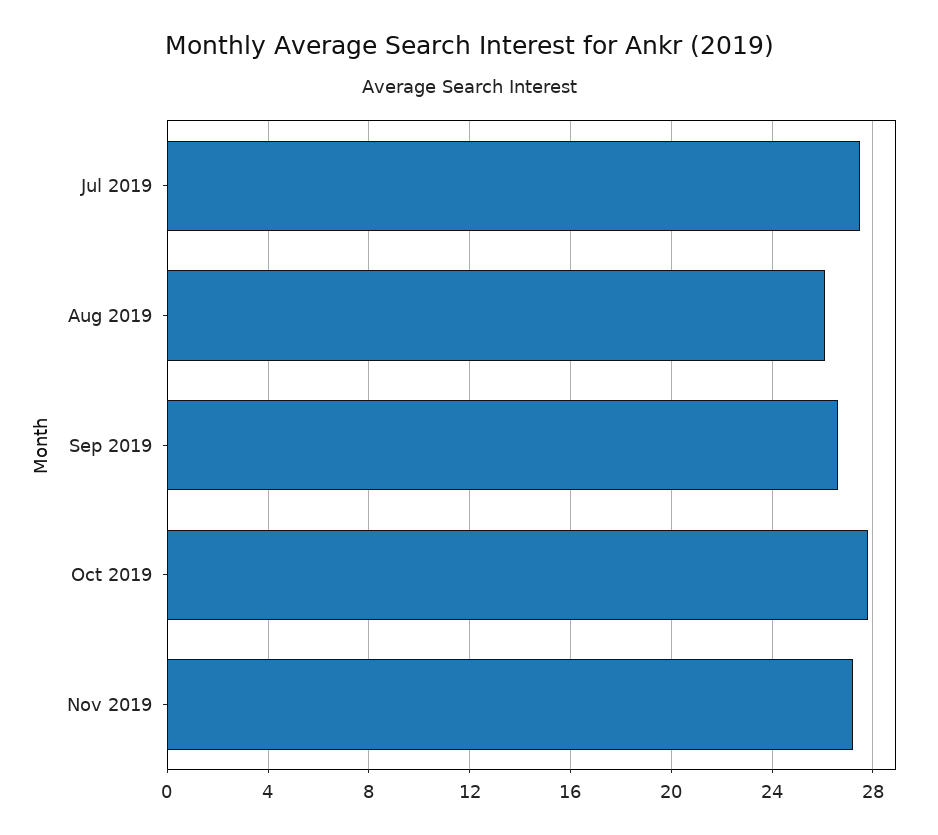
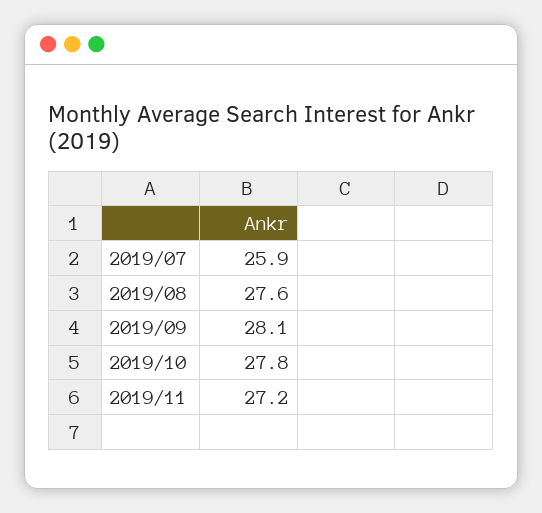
Jul 2019: 27.5 -> 25.9
Aug 2019: 26 -> 27.6
Sep 2019: 26.5 -> 28.1

